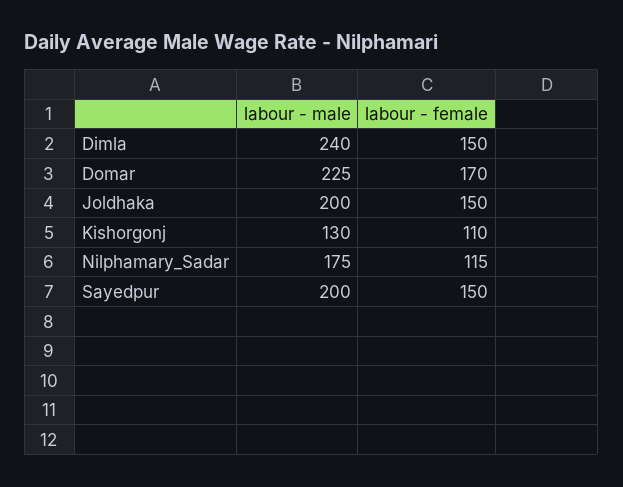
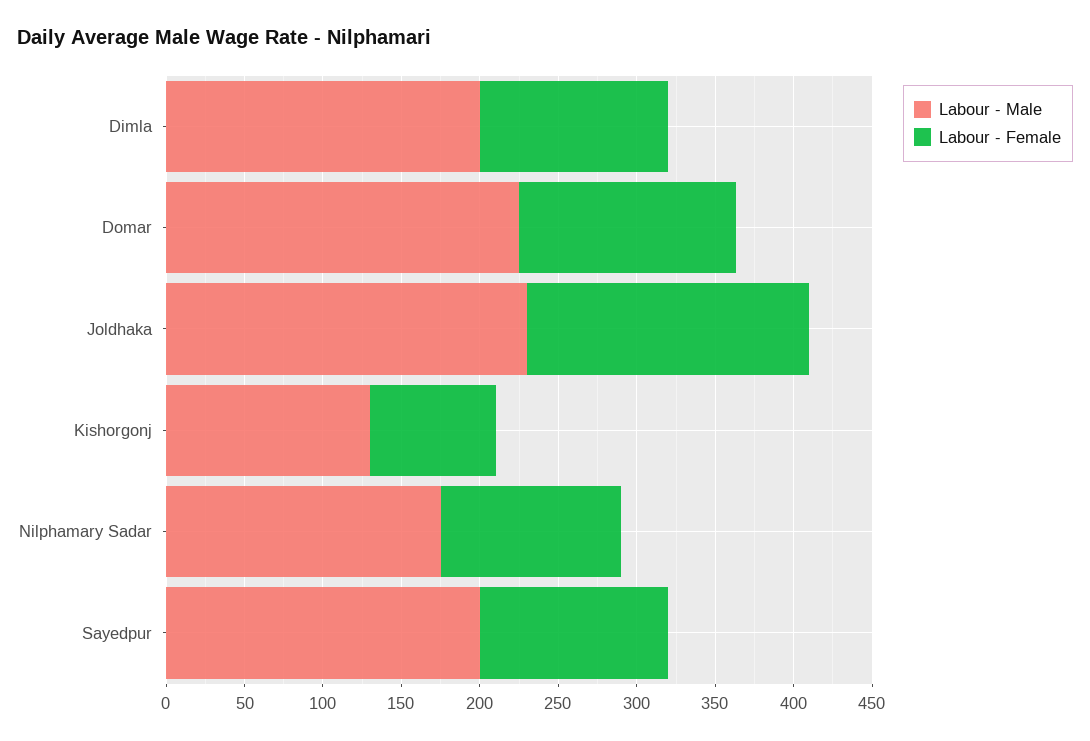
labour - male, Dimla: 240 -> 200
labour - female, Dimla: 150 -> 120
labour - female, Domar: 170 -> 140
labour - male, Joldhaka: 200 -> 230
labour - female, Joldhaka: 150 -> 180
labour - female, Kishorgonj: 110 -> 80
labour - female, Sayedpur: 150 -> 120

